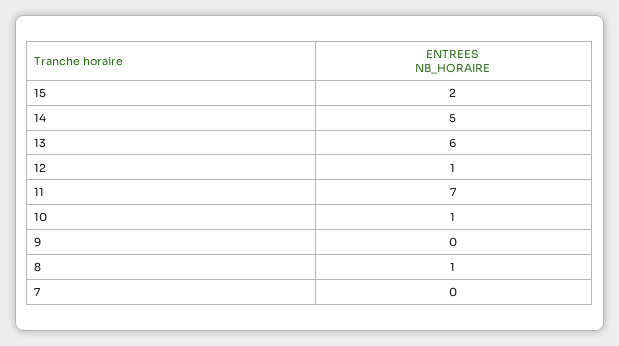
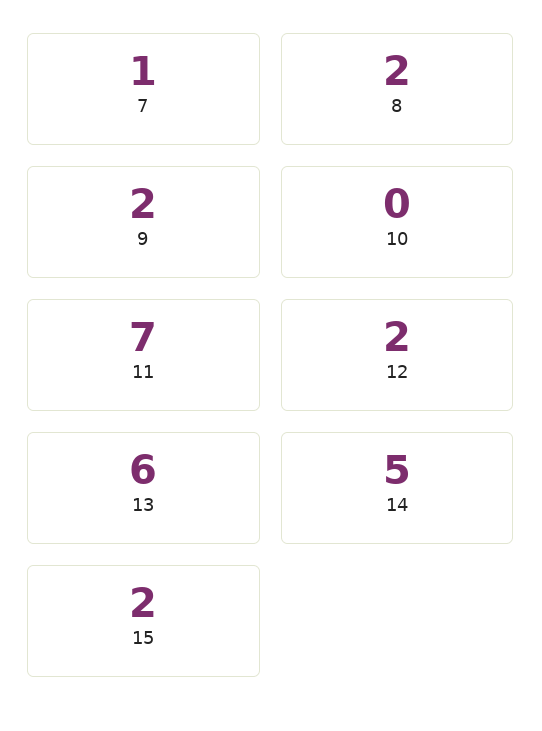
12: 1 -> 2
10: 1 -> 0
9: 0 -> 2
8: 1 -> 2
7: 0 -> 1

